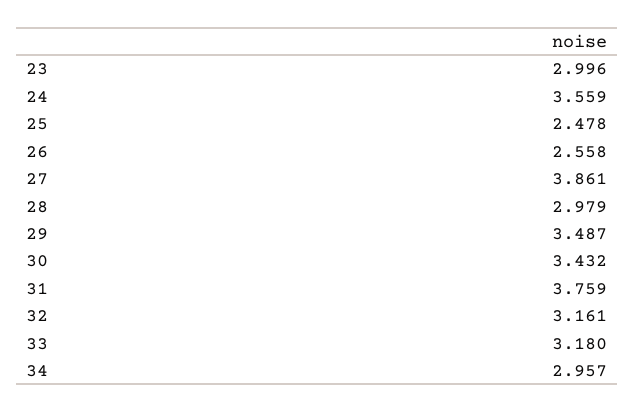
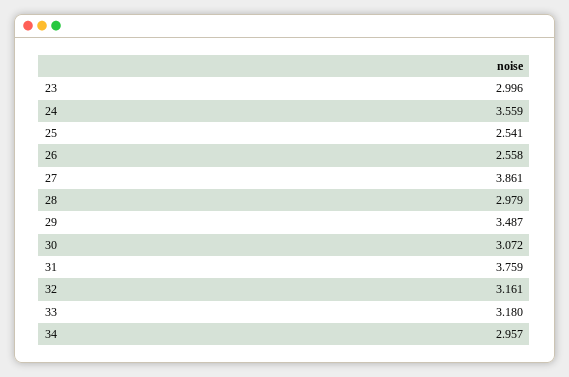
25: 2.478 -> 2.541
30: 3.432 -> 3.072

